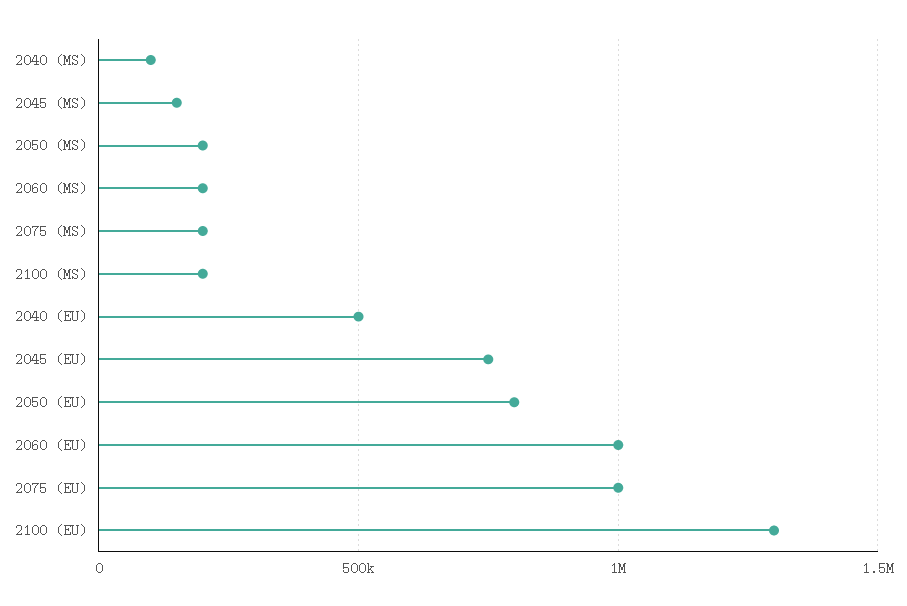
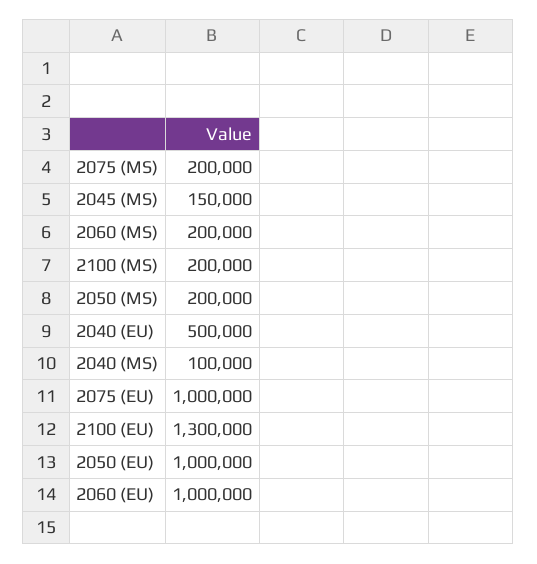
2045 (EU): 750000 -> none
2050 (EU): 800000 -> 1000000

